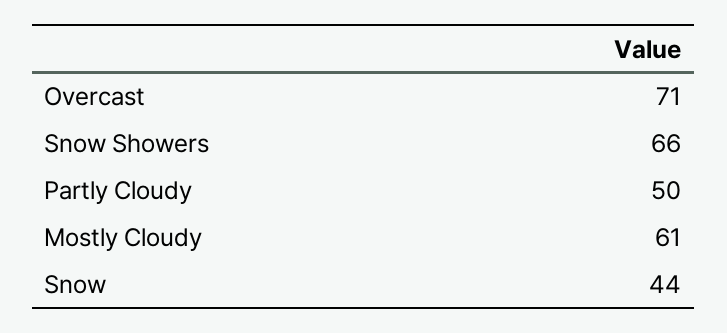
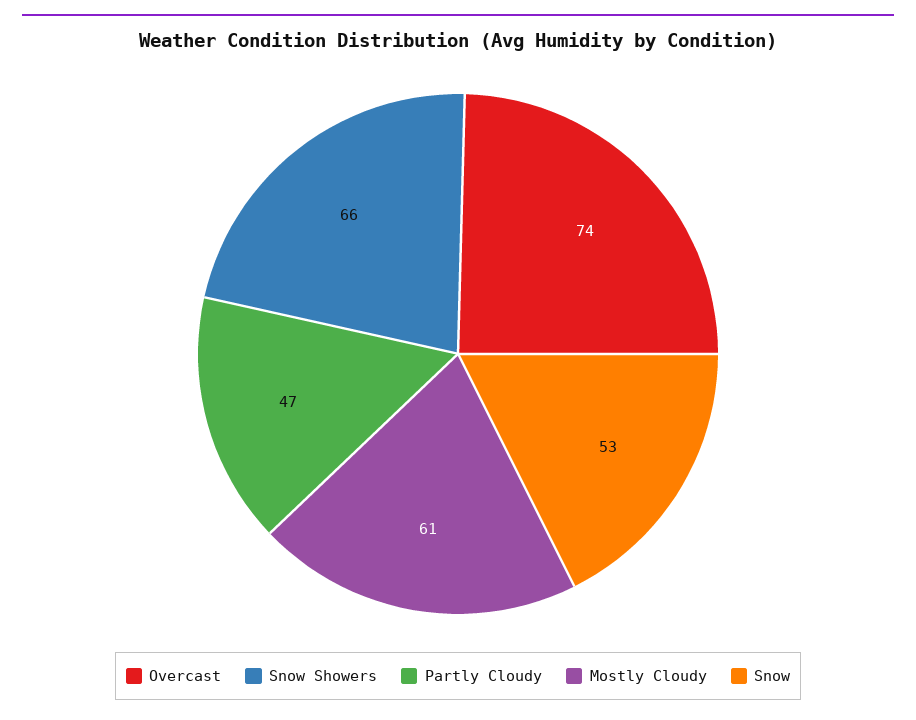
Overcast: 71 -> 74
Partly Cloudy: 50 -> 47
Snow: 44 -> 53

